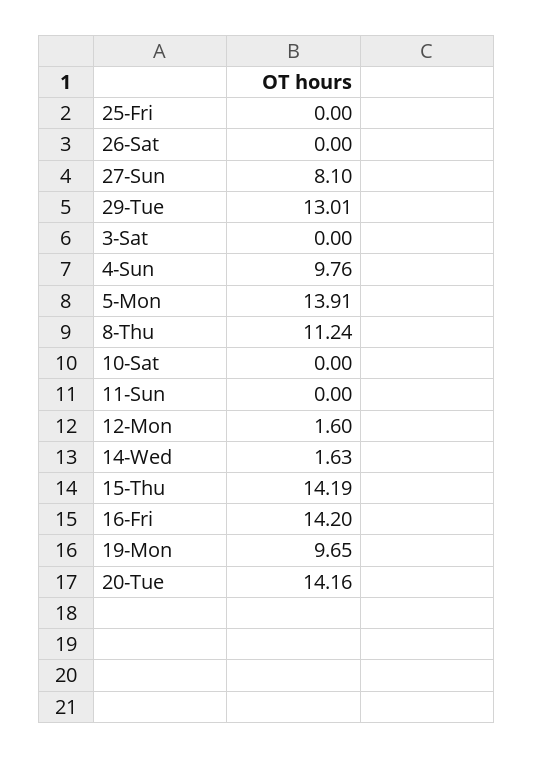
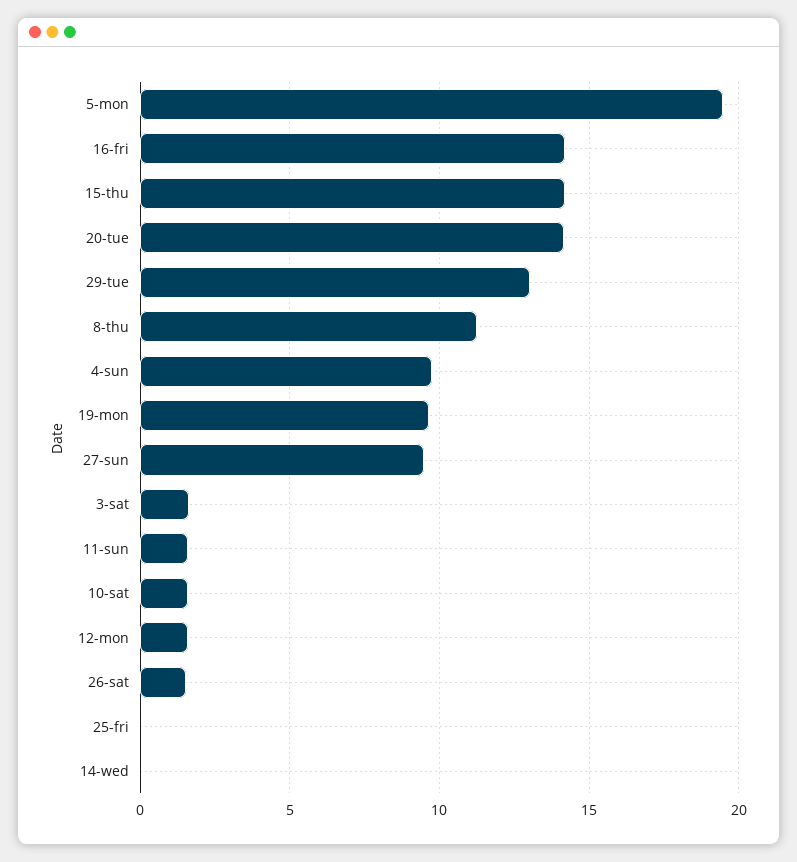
26-Sat: 0 -> 1.5
27-Sun: 8.1 -> 9.5
3-Sat: 0 -> 1.5
5-Mon: 13.91 -> 19.5
10-Sat: 0 -> 1.5
11-Sun: 0 -> 1.5
14-Wed: 1.63 -> 0

